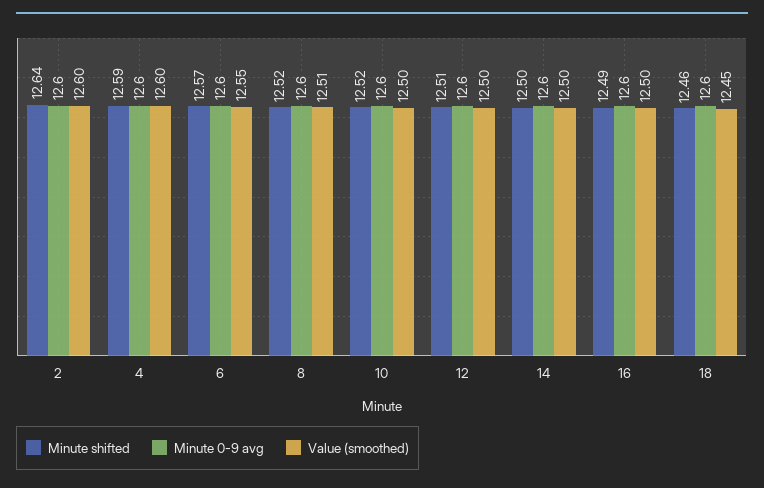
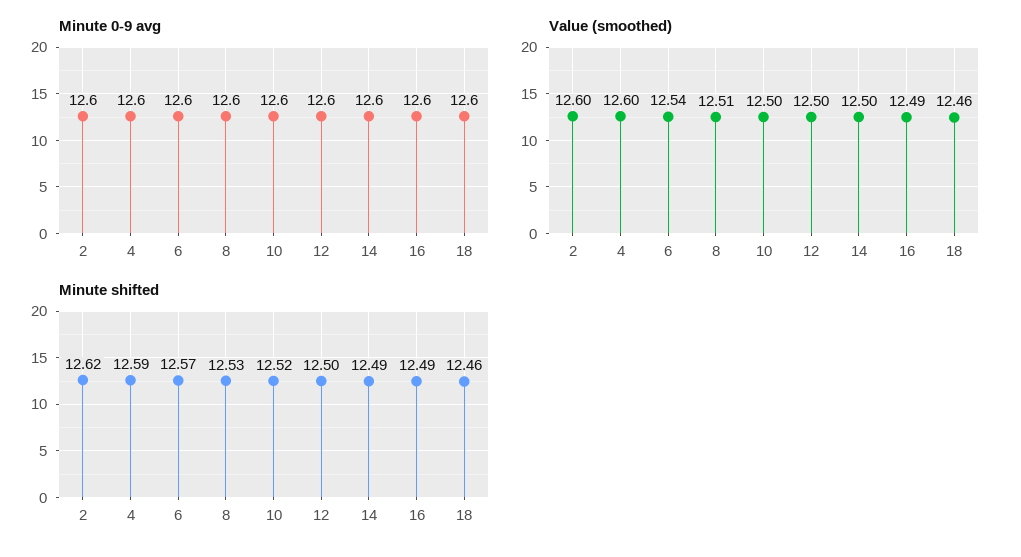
Minute shifted, 2: 12.64 -> 12.62
Value (smoothed), 6: 12.55 -> 12.54
Minute shifted, 8: 12.52 -> 12.53
Minute shifted, 12: 12.51 -> 12.5
Minute shifted, 14: 12.5 -> 12.49
Value (smoothed), 16: 12.5 -> 12.49
Value (smoothed), 18: 12.45 -> 12.46

